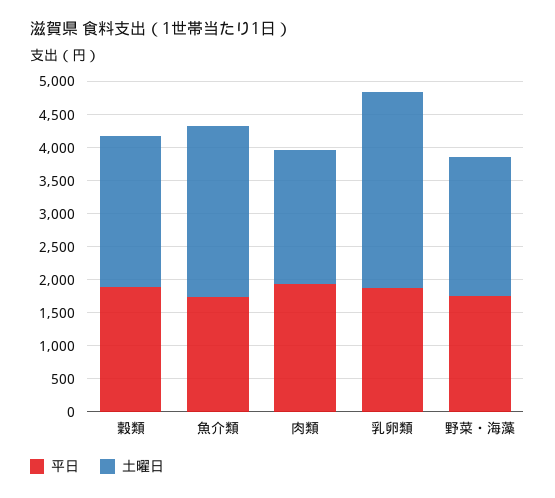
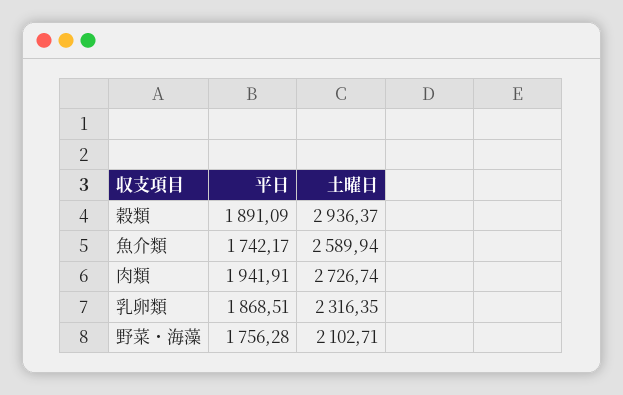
土曜日, 穀類: 2250 -> 2936.37
土曜日, 肉類: 2000 -> 2726.74
土曜日, 乳卵類: 3000 -> 2316.35

